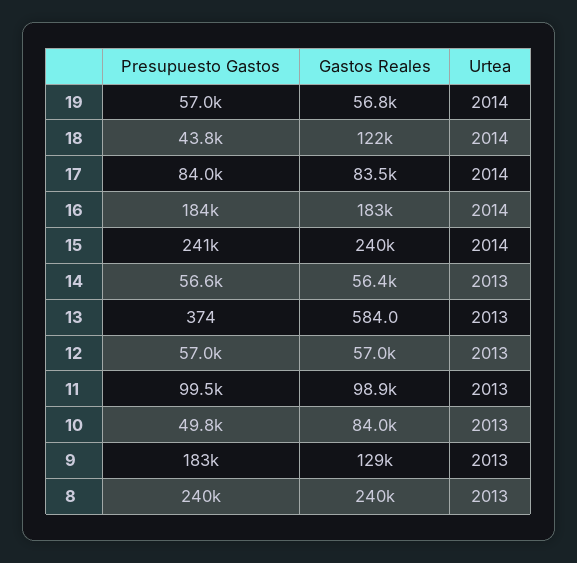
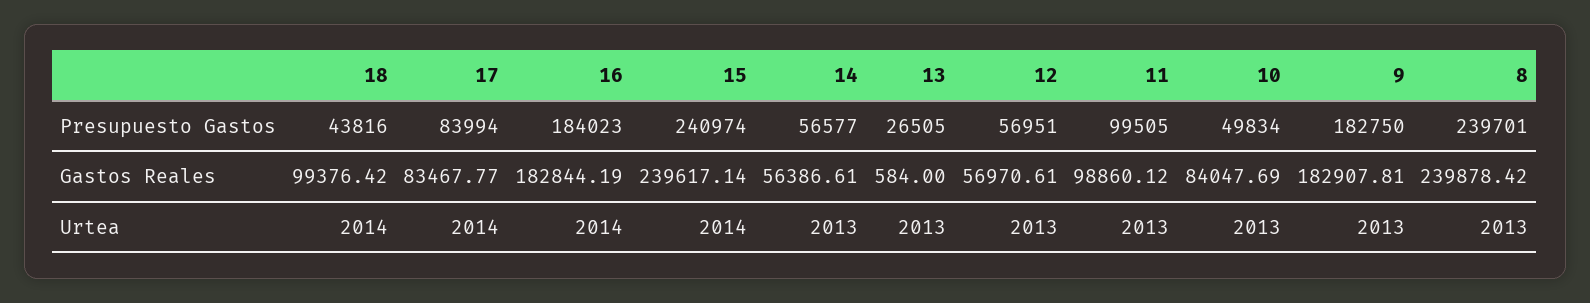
Presupuesto Gastos, 19: 57000 -> none
Gastos Reales, 19: 56800 -> none
Urtea, 19: 2014 -> none
Gastos Reales, 18: 122000 -> 99376.42
Presupuesto Gastos, 13: 374 -> 26505
Gastos Reales, 9: 129000 -> 182907.81

